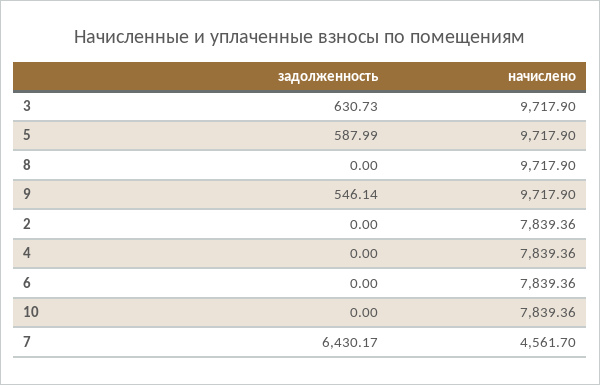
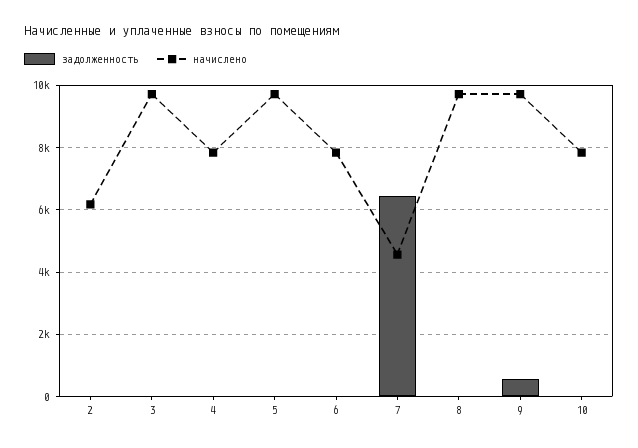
задолженность, 3: 630.73 -> 0
задолженность, 5: 587.99 -> 0
начислено, 2: 7839.36 -> 6200

